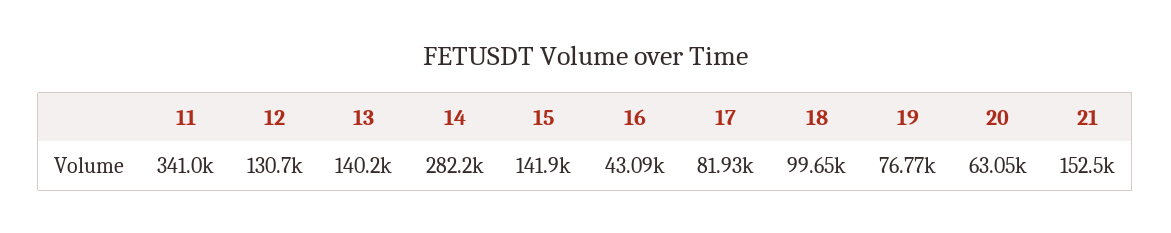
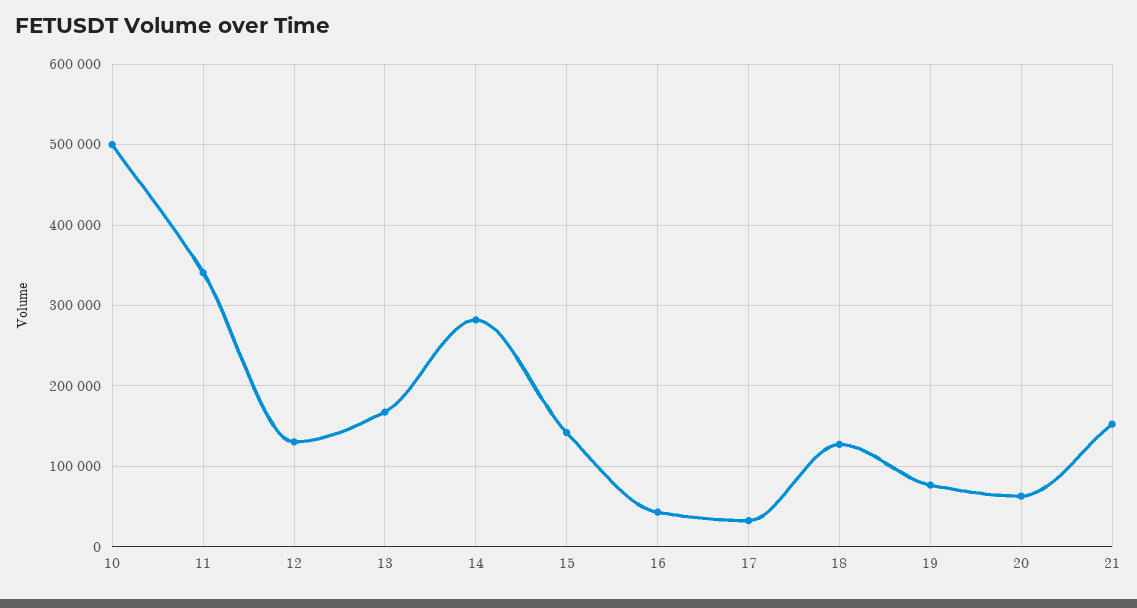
13: 140200 -> 170000
17: 81930 -> 30000
18: 99650 -> 130000
10: none -> 500000

